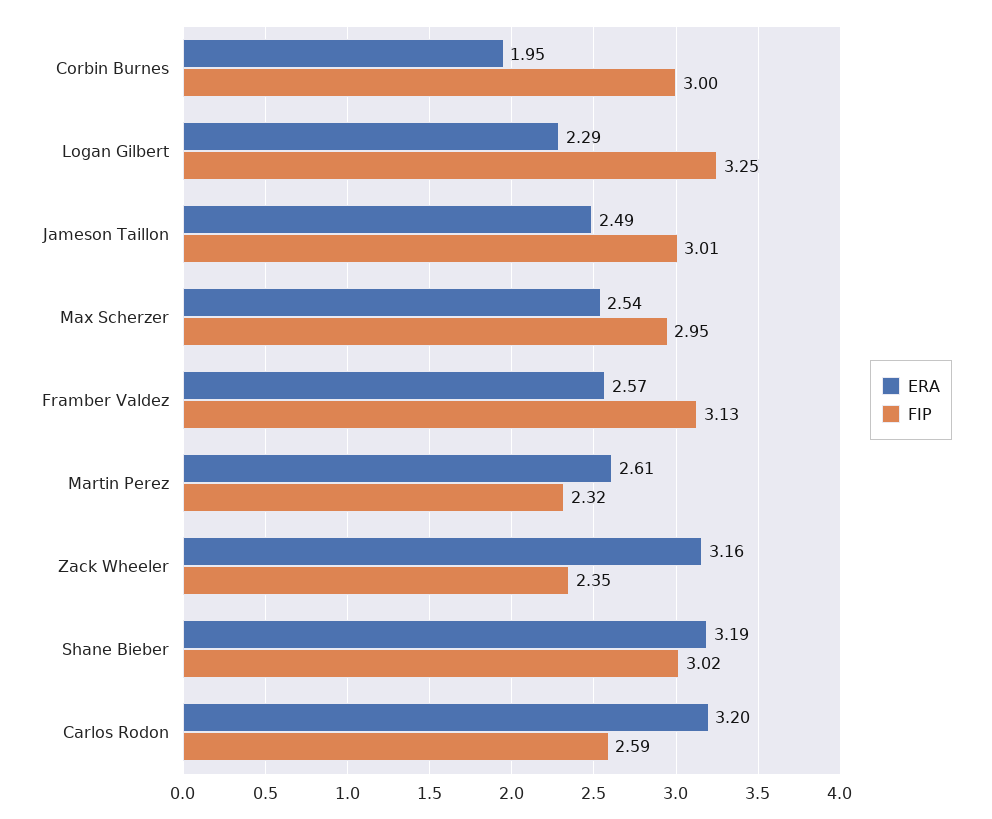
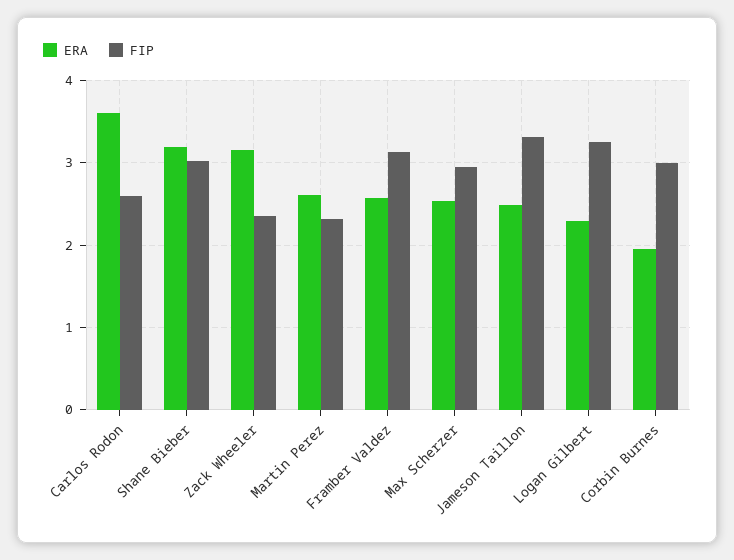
FIP, Jameson Taillon: 3.01 -> 3.3
ERA, Carlos Rodon: 3.2 -> 3.6

